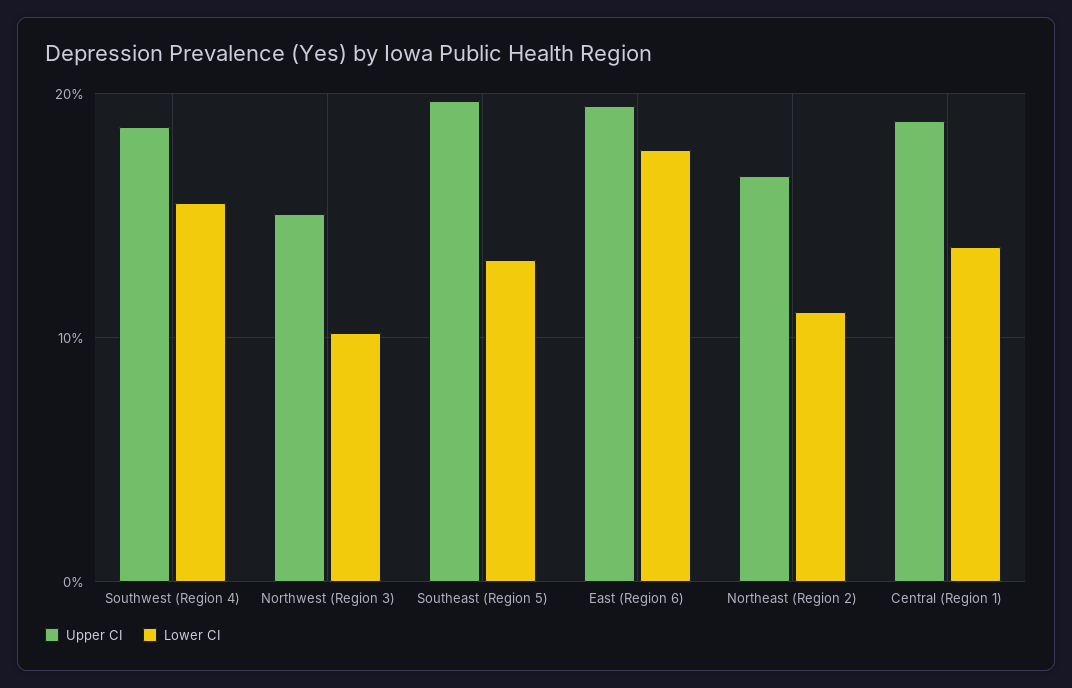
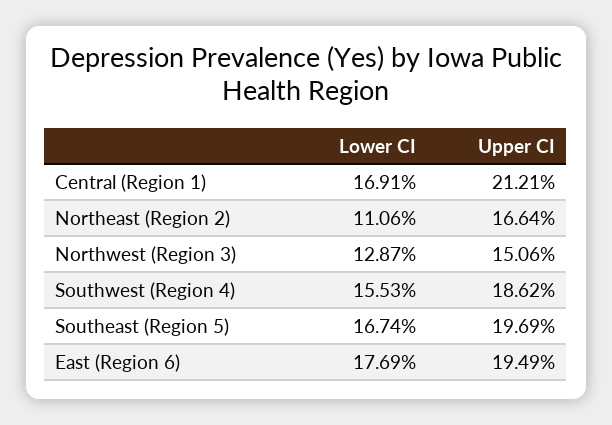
Lower CI, Northwest (Region 3): 10 -> 12.87
Lower CI, Southeast (Region 5): 13 -> 16.74
Upper CI, Central (Region 1): 19 -> 21.21
Lower CI, Central (Region 1): 14 -> 16.91

